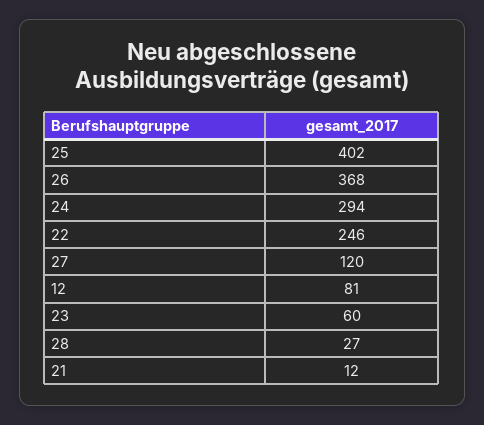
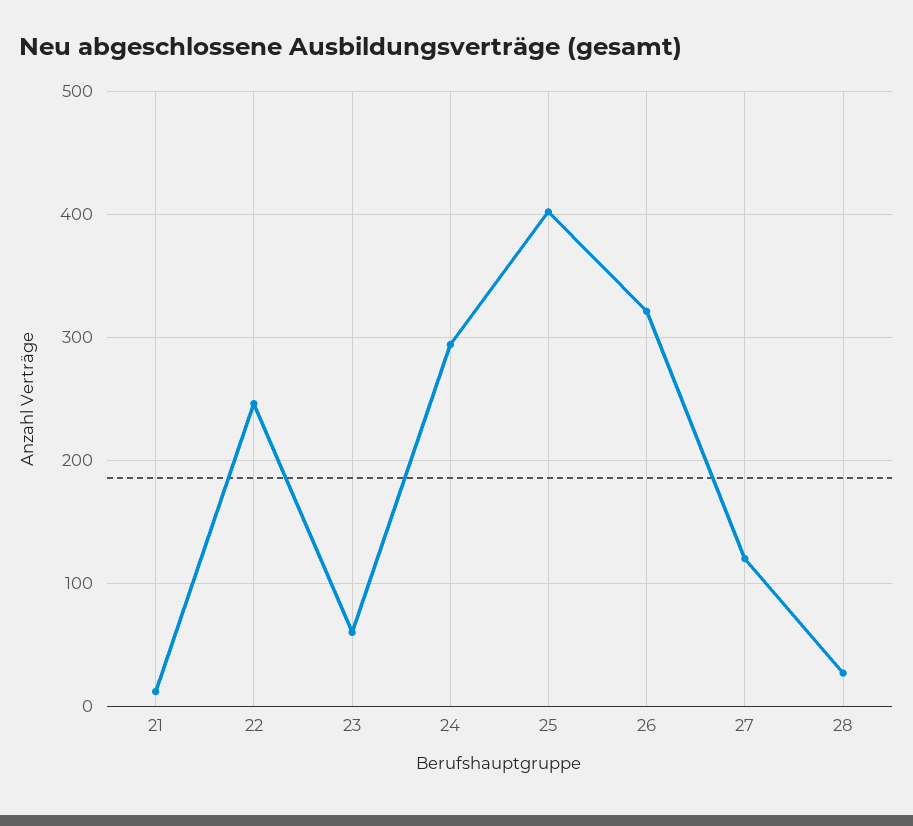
26: 368 -> 320
12: 81 -> none

